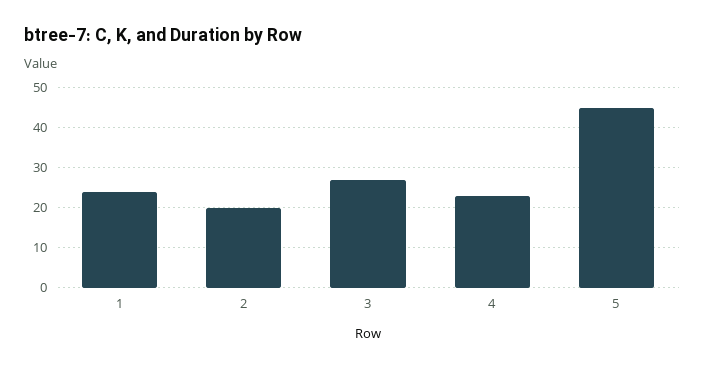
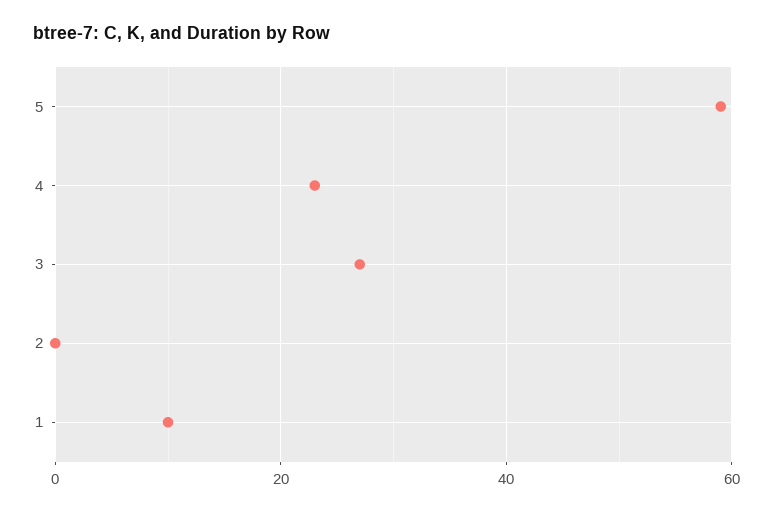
1: 25 -> 10
2: 20 -> 0
5: 45 -> 60

